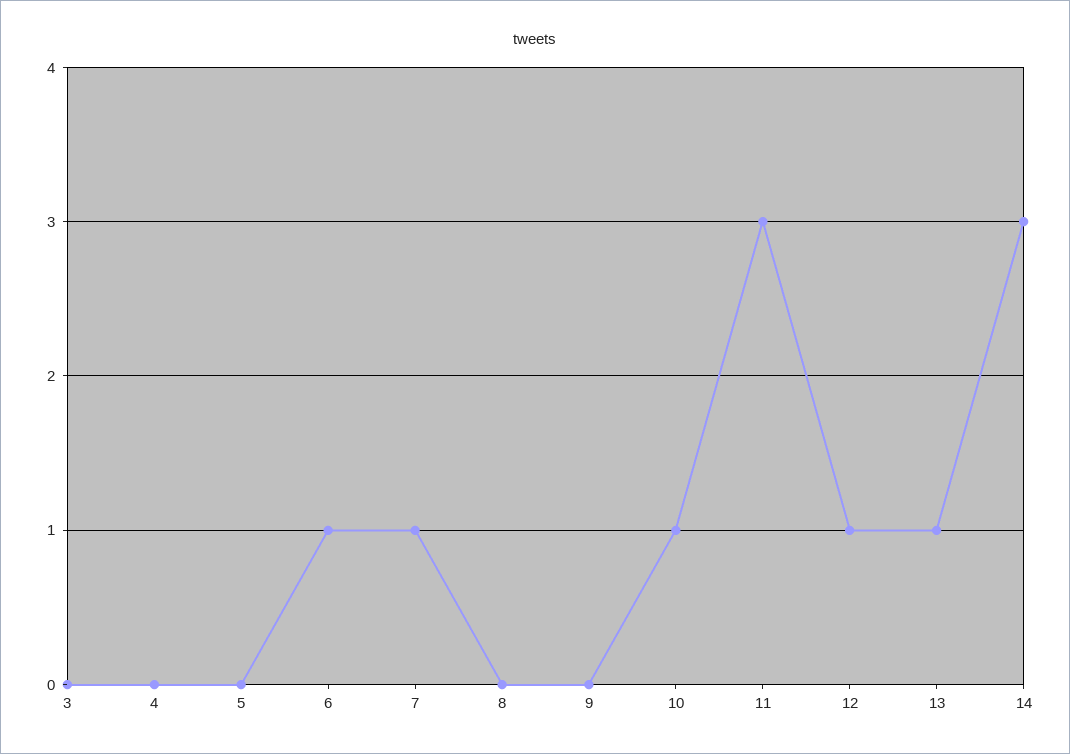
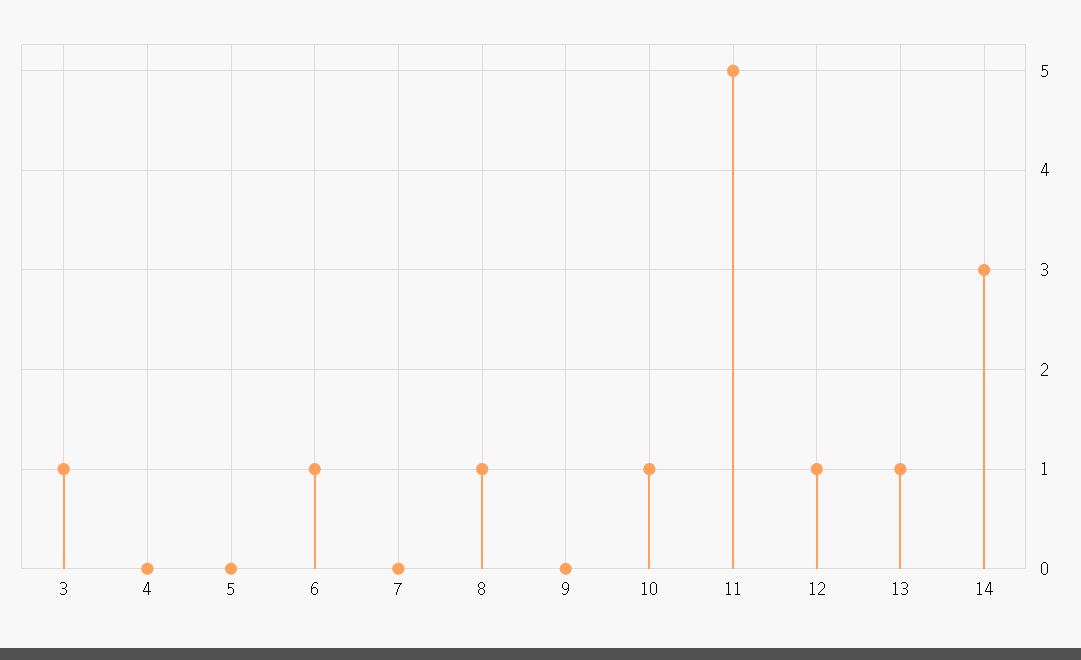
3: 0 -> 1
7: 1 -> 0
8: 0 -> 1
11: 3 -> 5

